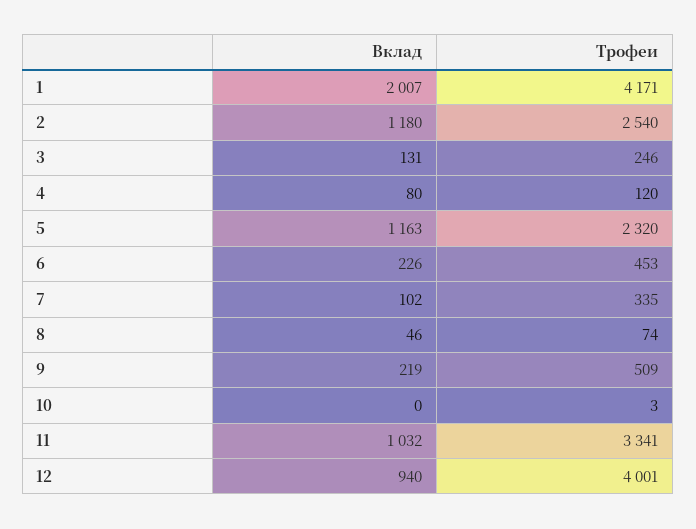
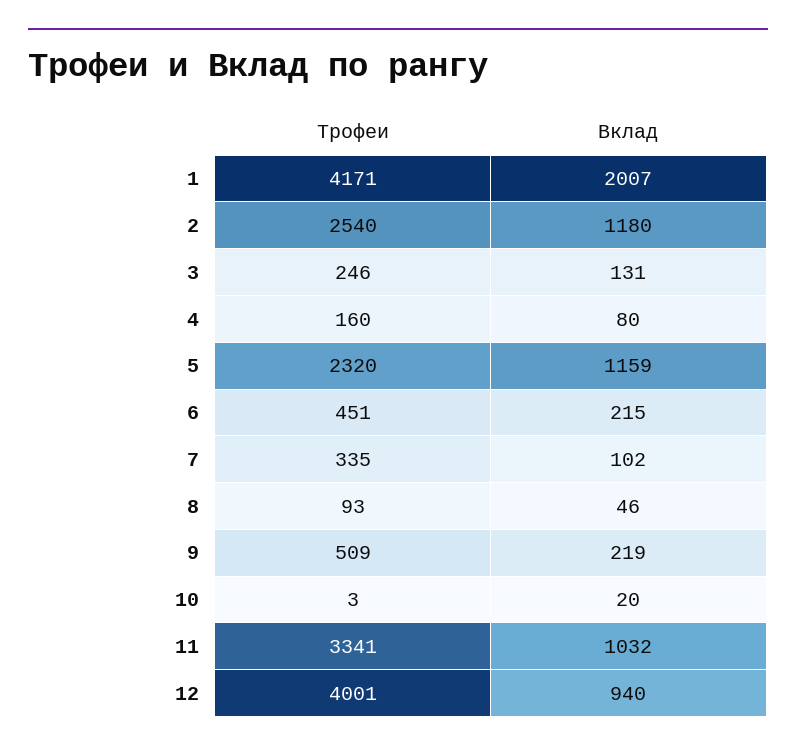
Трофеи, 4: 120 -> 160
Вклад, 5: 1163 -> 1159
Вклад, 6: 226 -> 215
Трофеи, 6: 453 -> 451
Трофеи, 8: 74 -> 93
Вклад, 10: 0 -> 20

